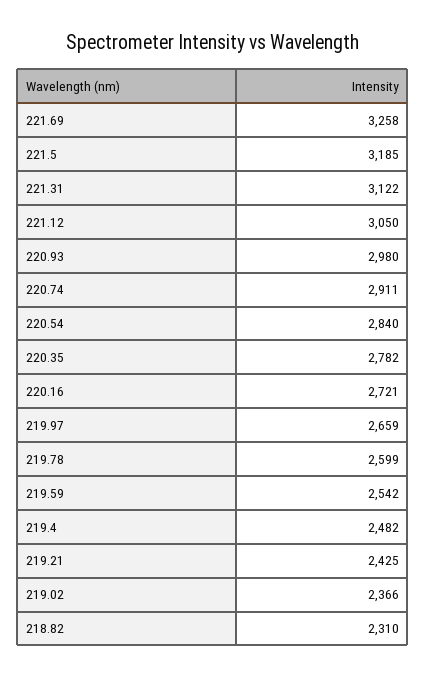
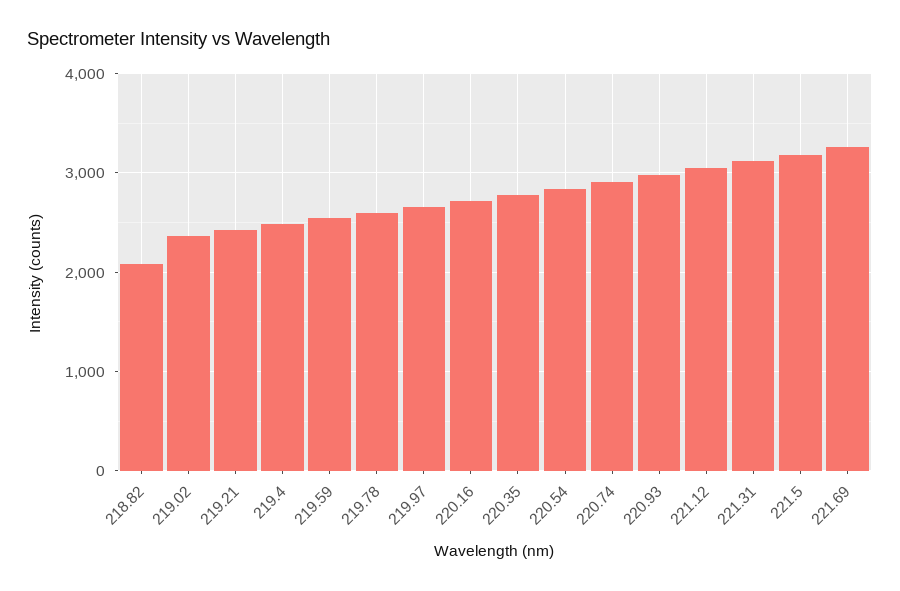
218.82: 2310 -> 2100

